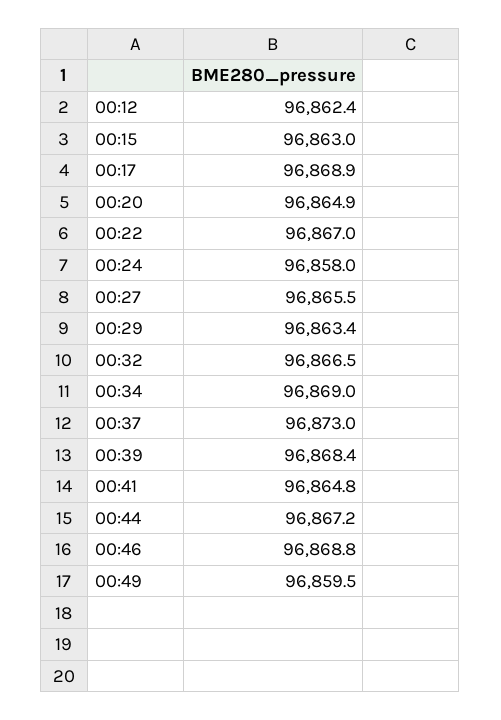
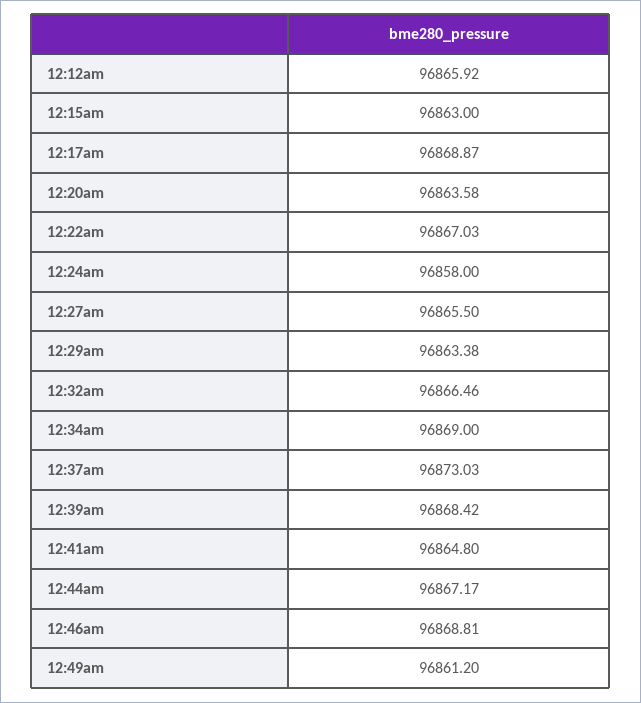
00:12: 96862.4 -> 96865.92
00:20: 96864.9 -> 96863.58
00:49: 96859.5 -> 96861.2

